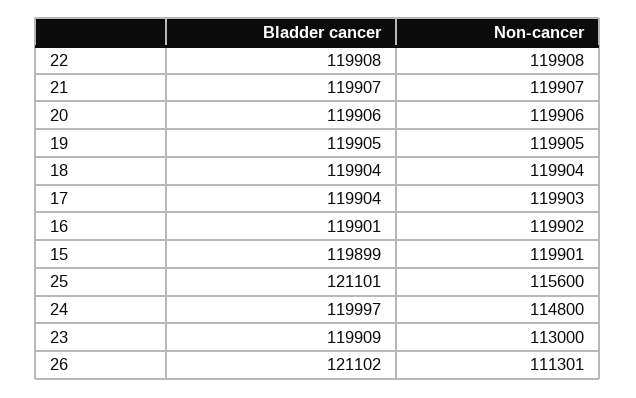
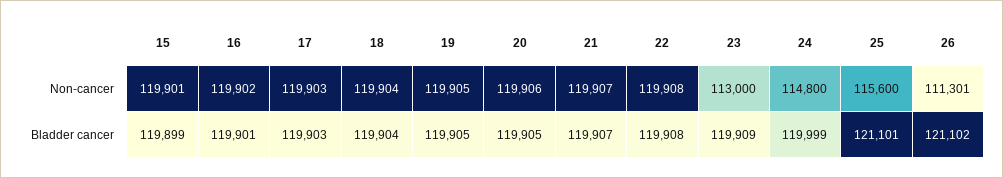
Bladder cancer, 20: 119906 -> 119905
Bladder cancer, 17: 119904 -> 119903
Bladder cancer, 24: 119997 -> 119999

